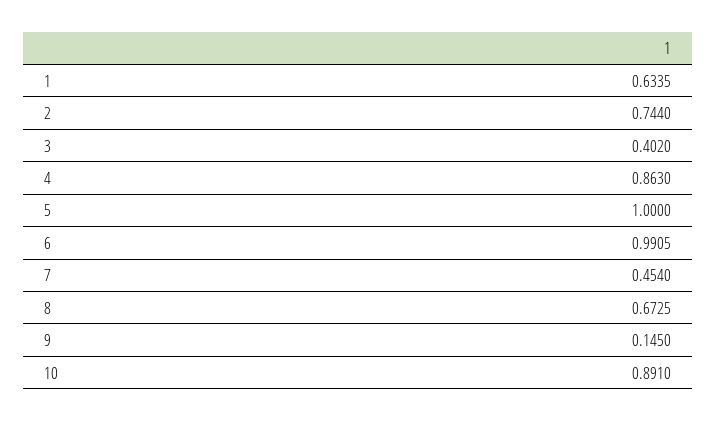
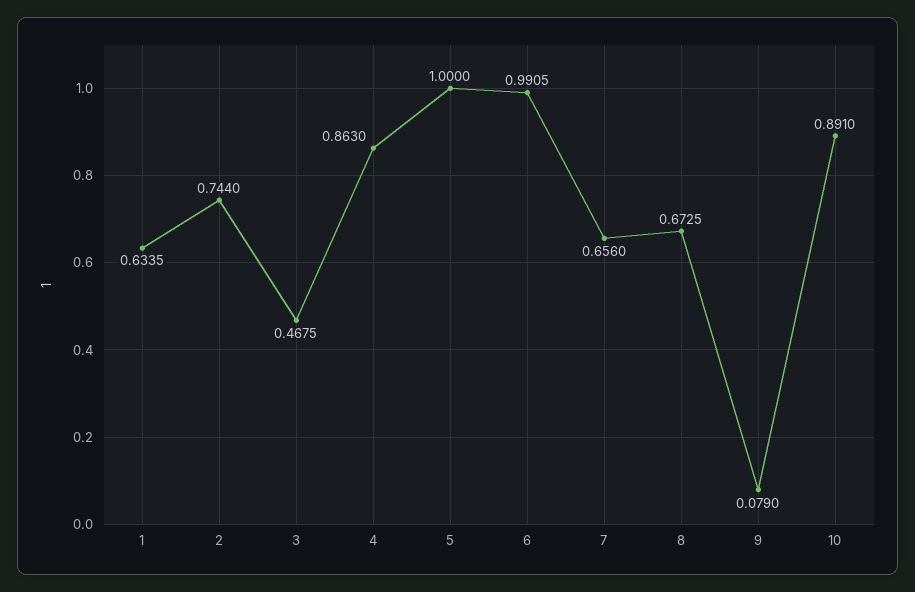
3: 0.402 -> 0.4675
7: 0.454 -> 0.656
9: 0.145 -> 0.079

